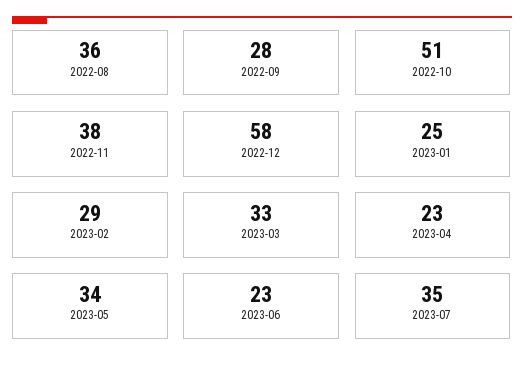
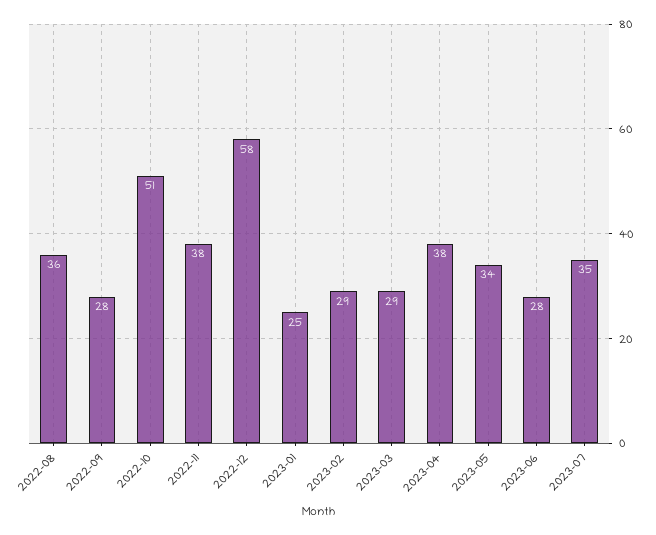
2023-03: 33 -> 29
2023-04: 23 -> 38
2023-06: 23 -> 28

